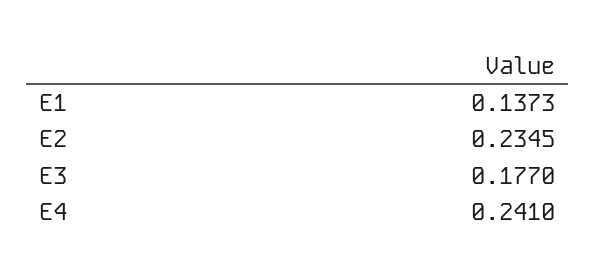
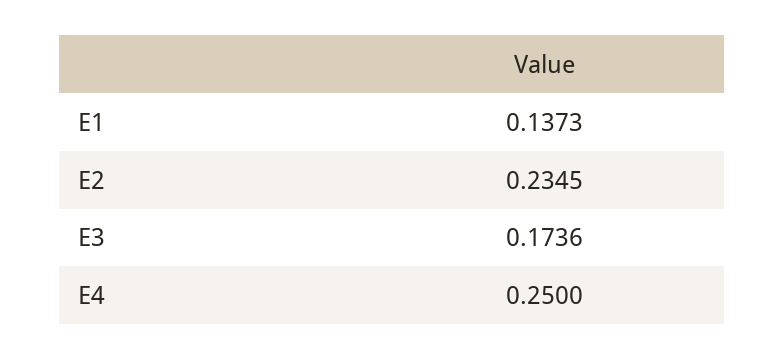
E3: 0.177 -> 0.1736
E4: 0.241 -> 0.25

